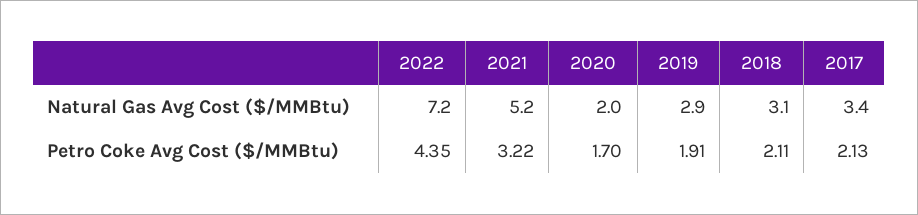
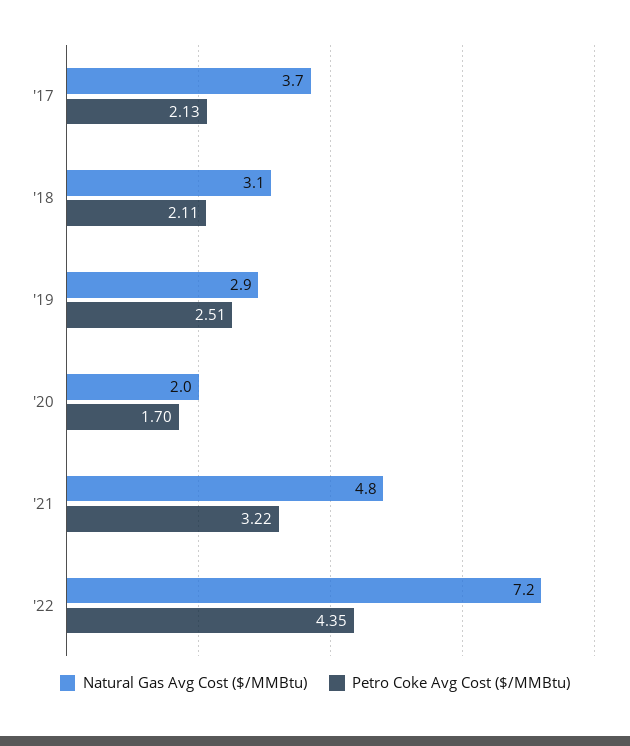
Natural Gas Avg Cost ($/MMBtu), 2021: 5.2 -> 4.8
Natural Gas Avg Cost ($/MMBtu), 2017: 3.4 -> 3.7
Petro Coke Avg Cost ($/MMBtu), 2019: 1.91 -> 2.51

